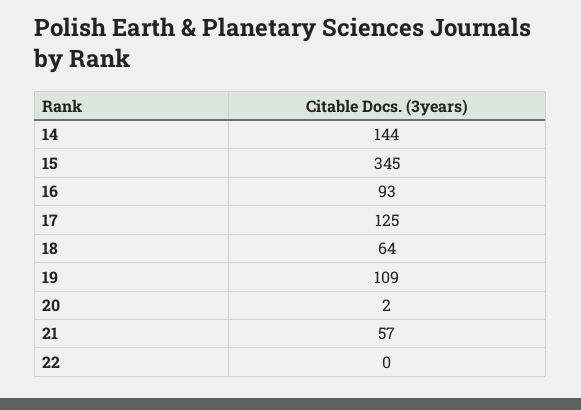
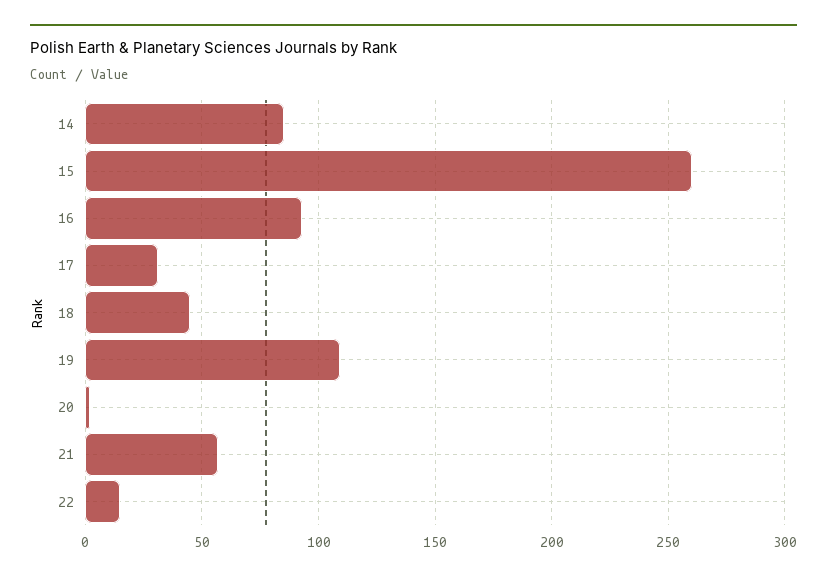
14: 144 -> 85
15: 345 -> 260
17: 125 -> 30
18: 64 -> 45
22: 0 -> 15

